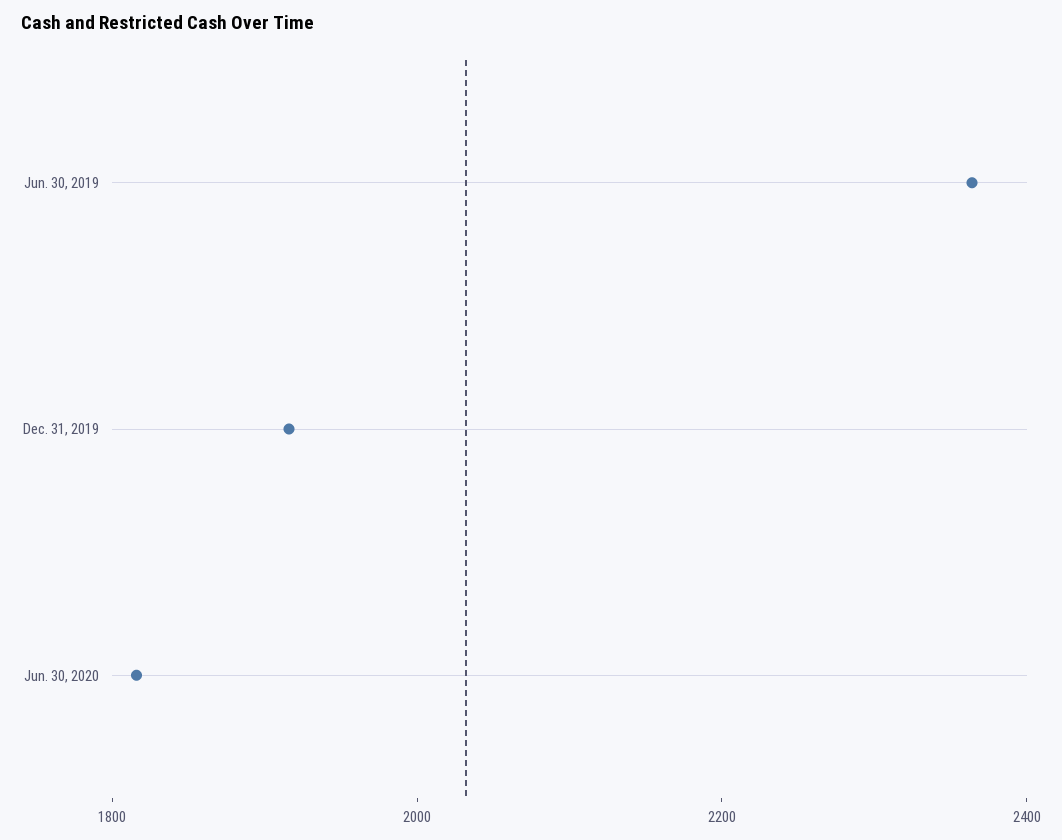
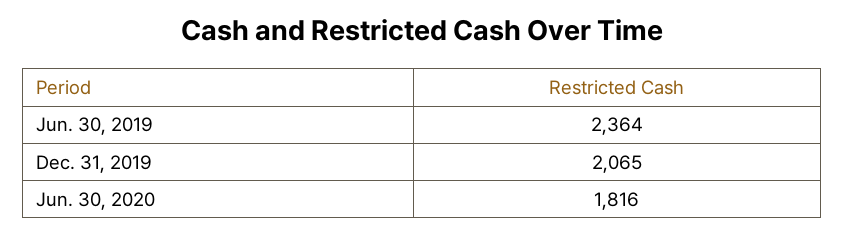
Dec. 31, 2019: 1900 -> 2065

